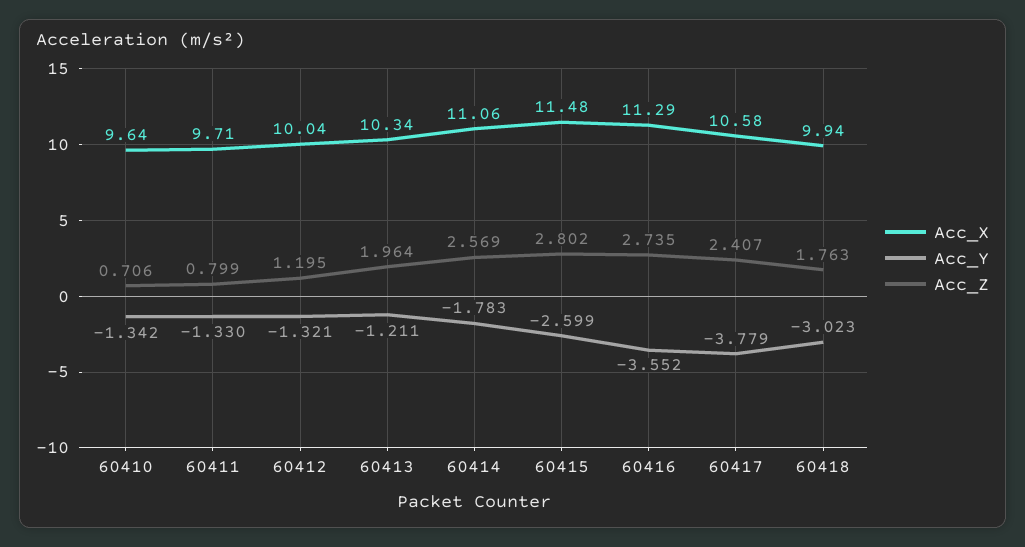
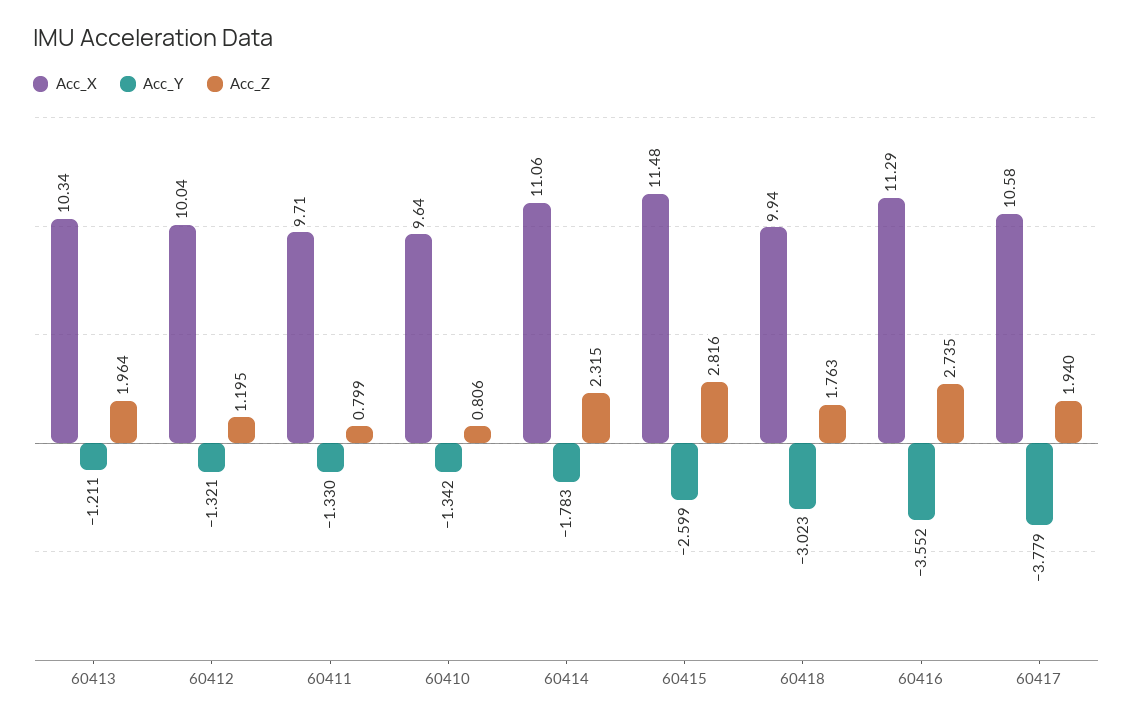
Acc_Z, 60410: 0.706 -> 0.806
Acc_Z, 60414: 2.569 -> 2.315
Acc_Z, 60415: 2.802 -> 2.816
Acc_Z, 60417: 2.407 -> 1.94

